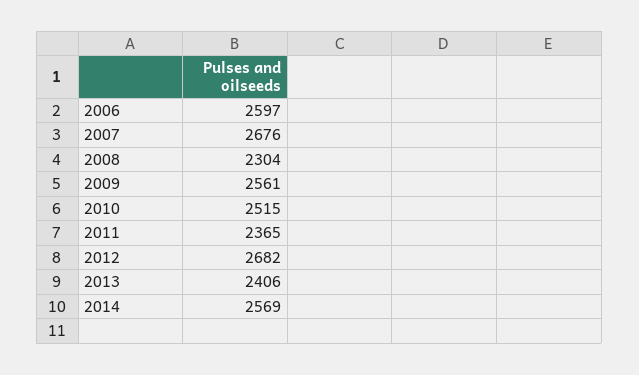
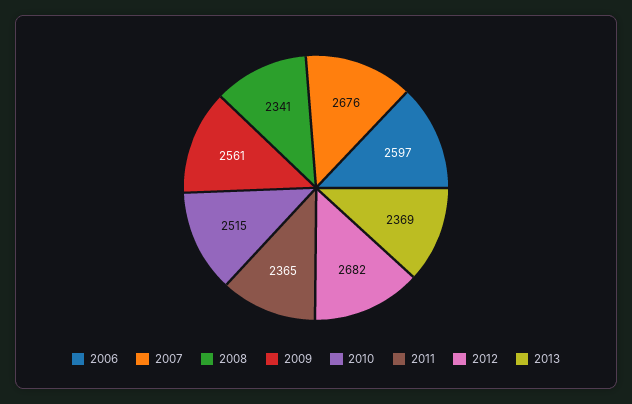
2008: 2304 -> 2341
2013: 2406 -> 2369
2014: 2569 -> none

